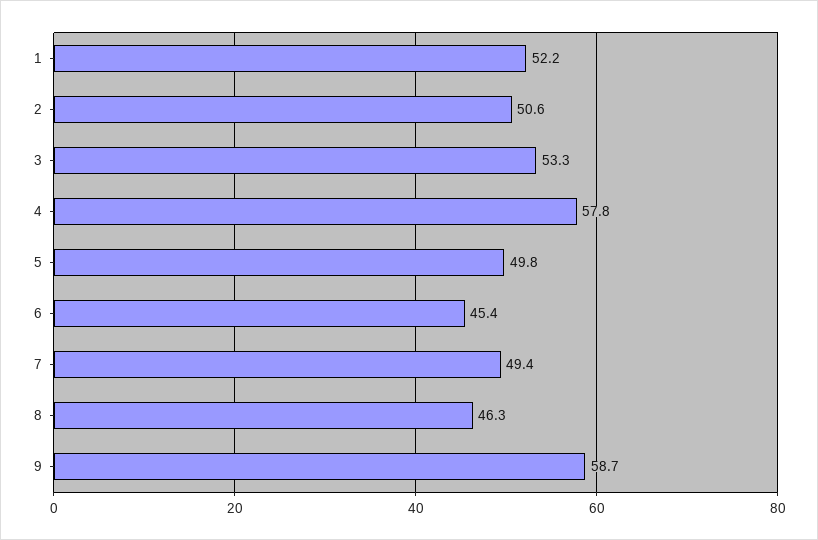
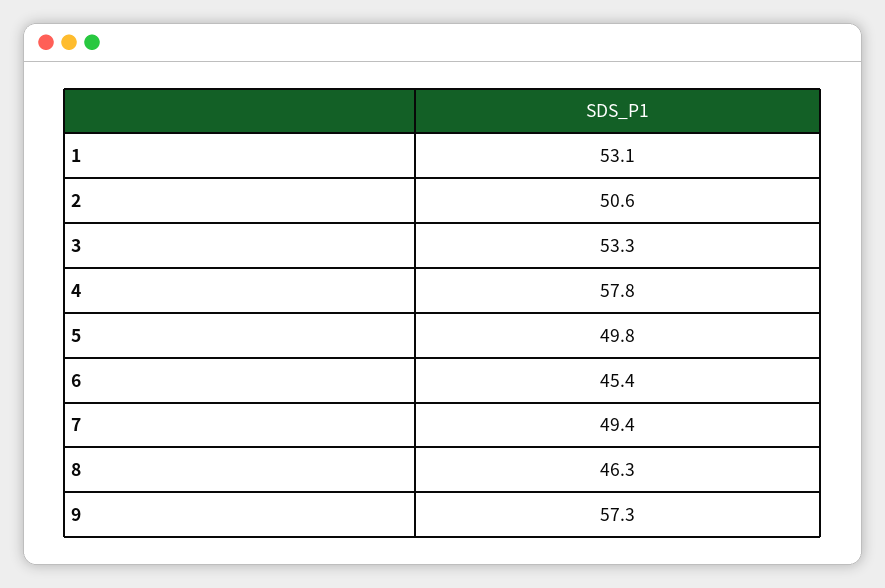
1: 52.2 -> 53.1
9: 58.7 -> 57.3

